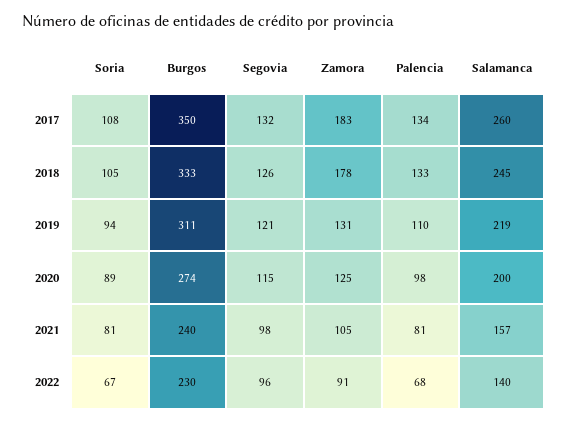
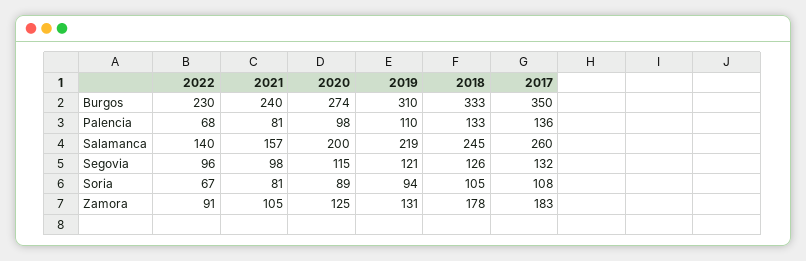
Palencia, 2017: 134 -> 136
Burgos, 2019: 311 -> 310

